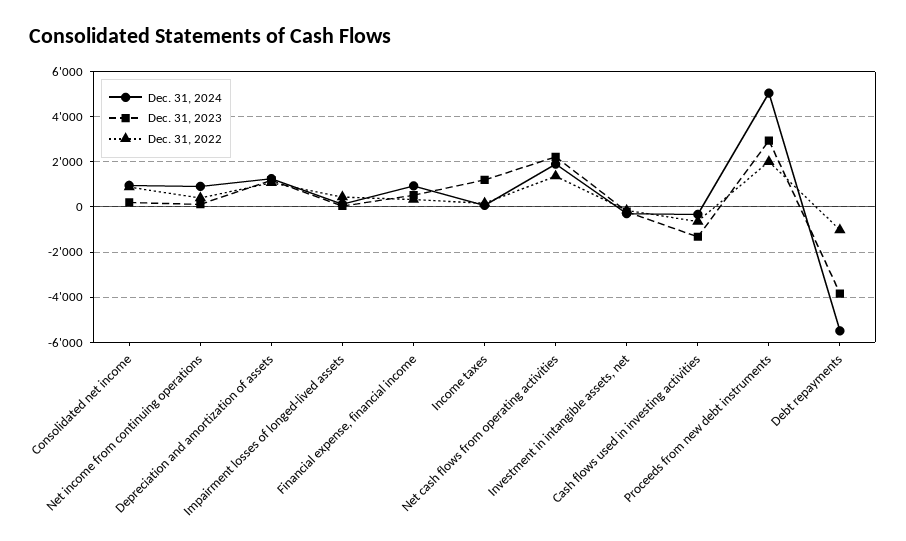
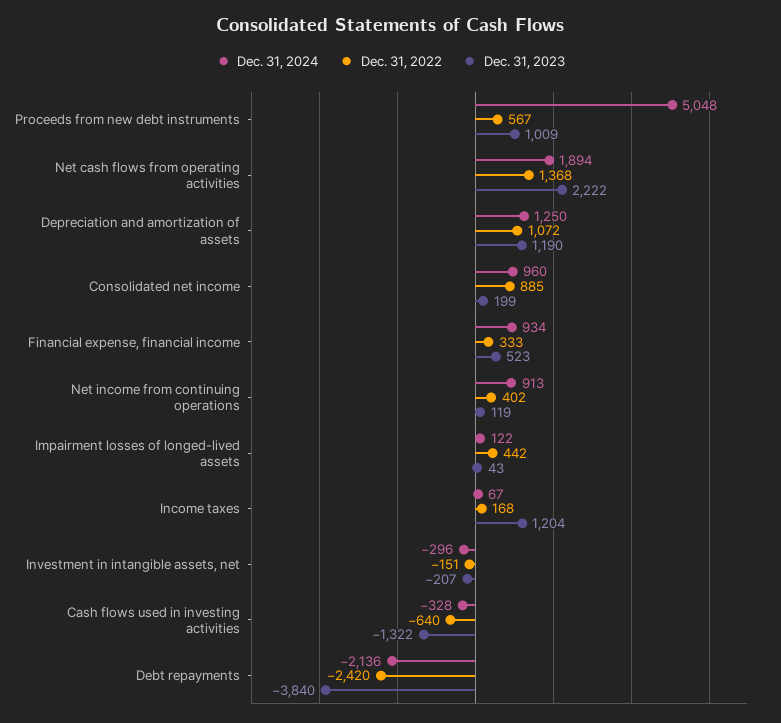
Dec. 31, 2023, Proceeds from new debt instruments: 3000 -> 1009
Dec. 31, 2022, Proceeds from new debt instruments: 2000 -> 567
Dec. 31, 2024, Debt repayments: -5500 -> -2136
Dec. 31, 2022, Debt repayments: -1000 -> -2420

